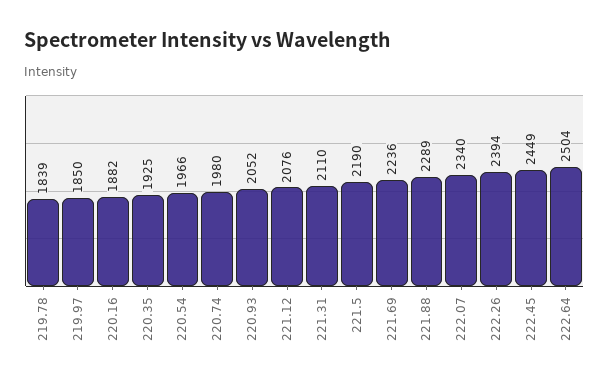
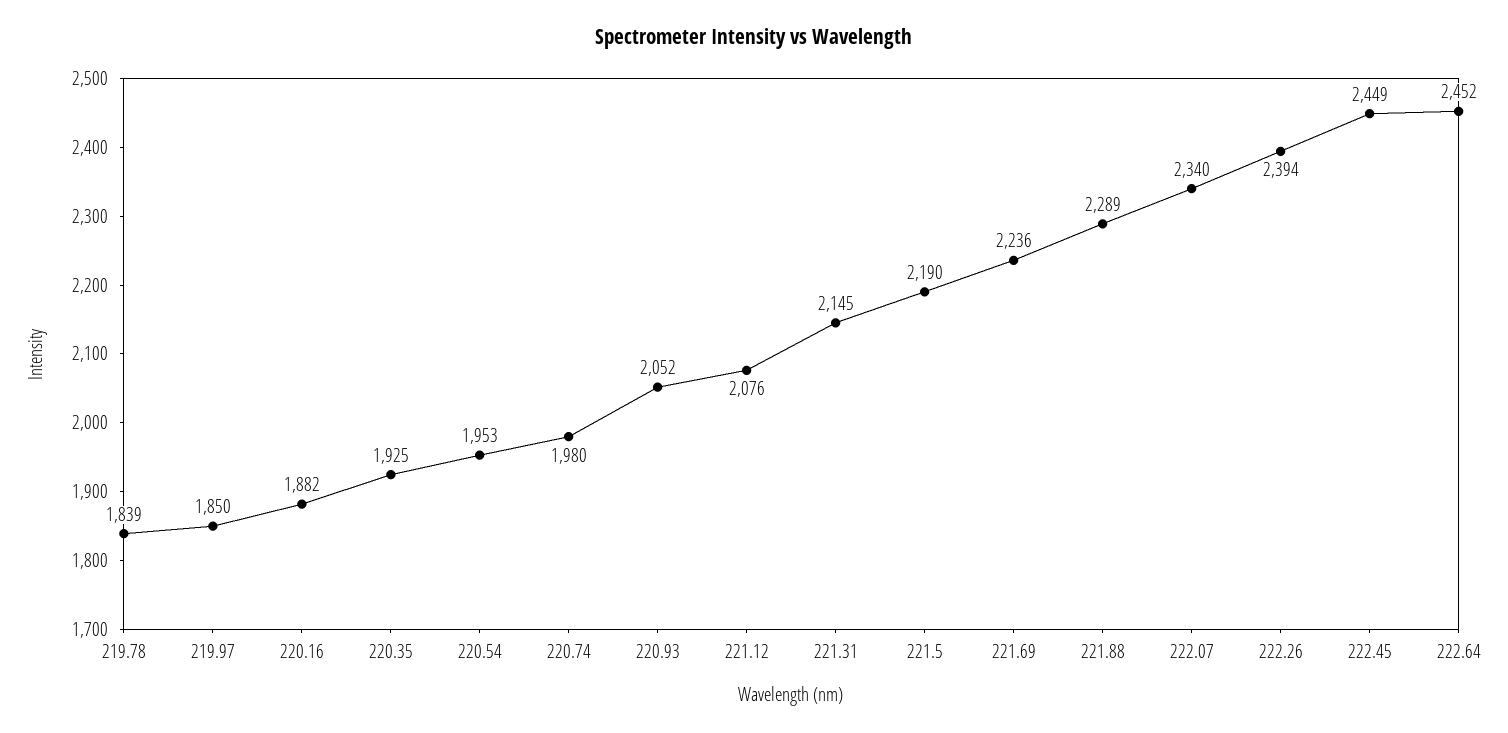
220.54: 1966 -> 1953
221.31: 2110 -> 2145
222.64: 2504 -> 2452

